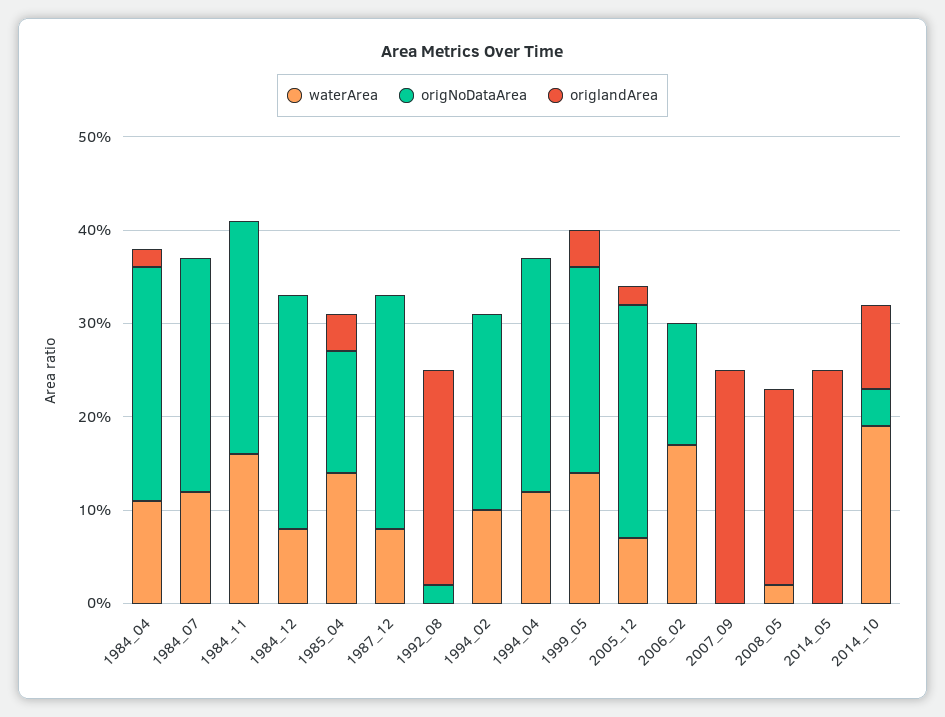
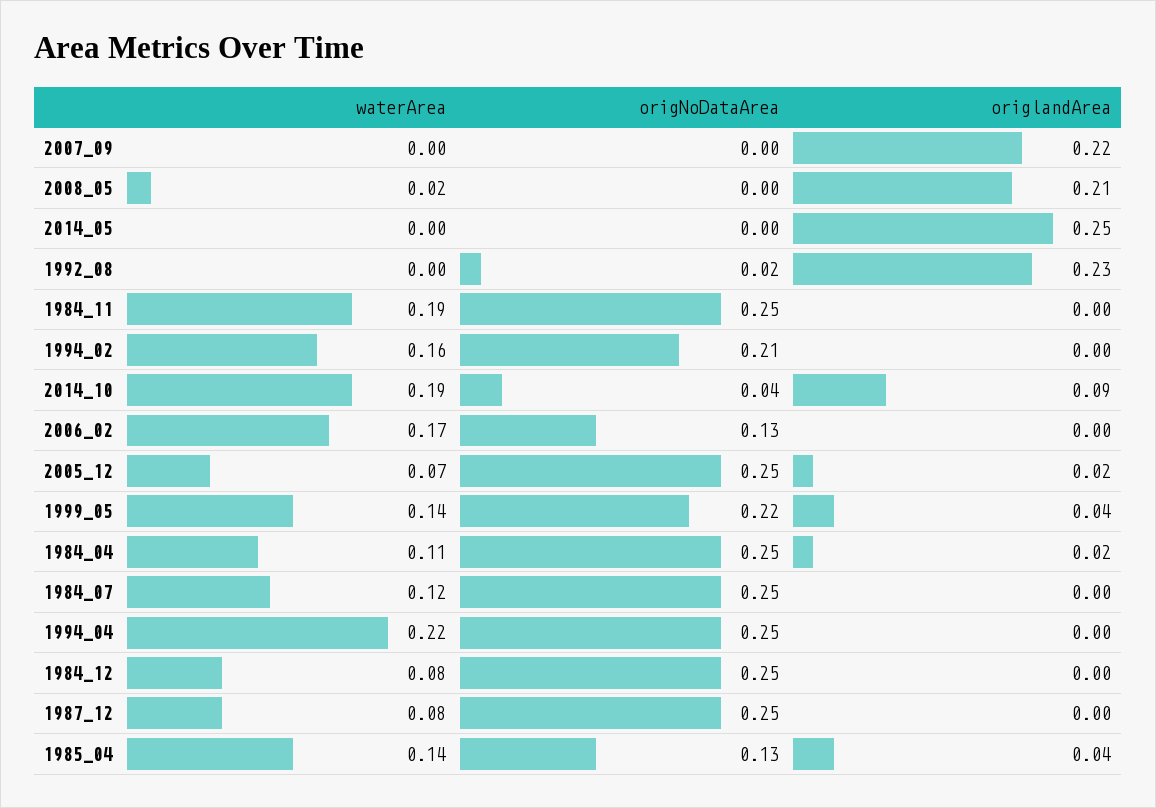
waterArea, 1984_11: 0.16 -> 0.19
waterArea, 1994_02: 0.1 -> 0.16
waterArea, 1994_04: 0.12 -> 0.22
origlandArea, 2007_09: 0.25 -> 0.22

